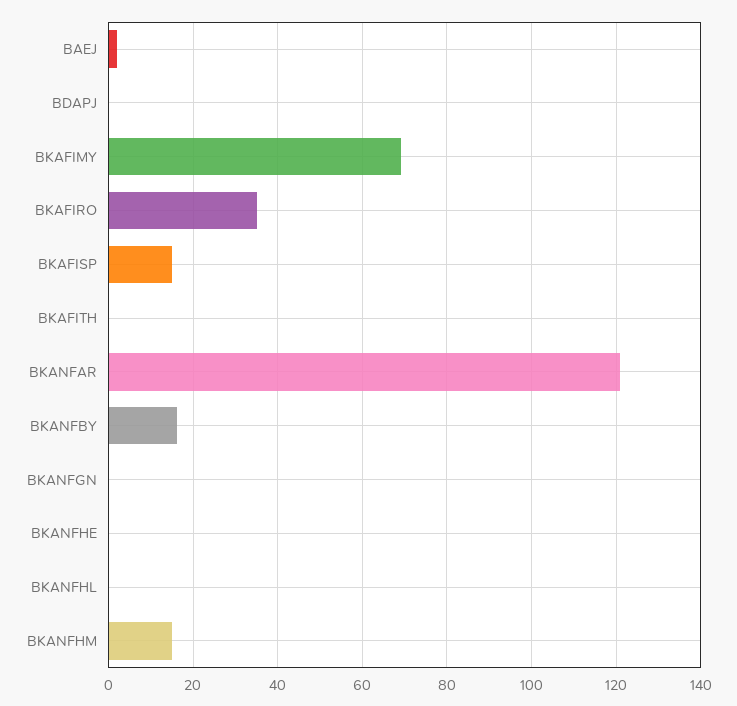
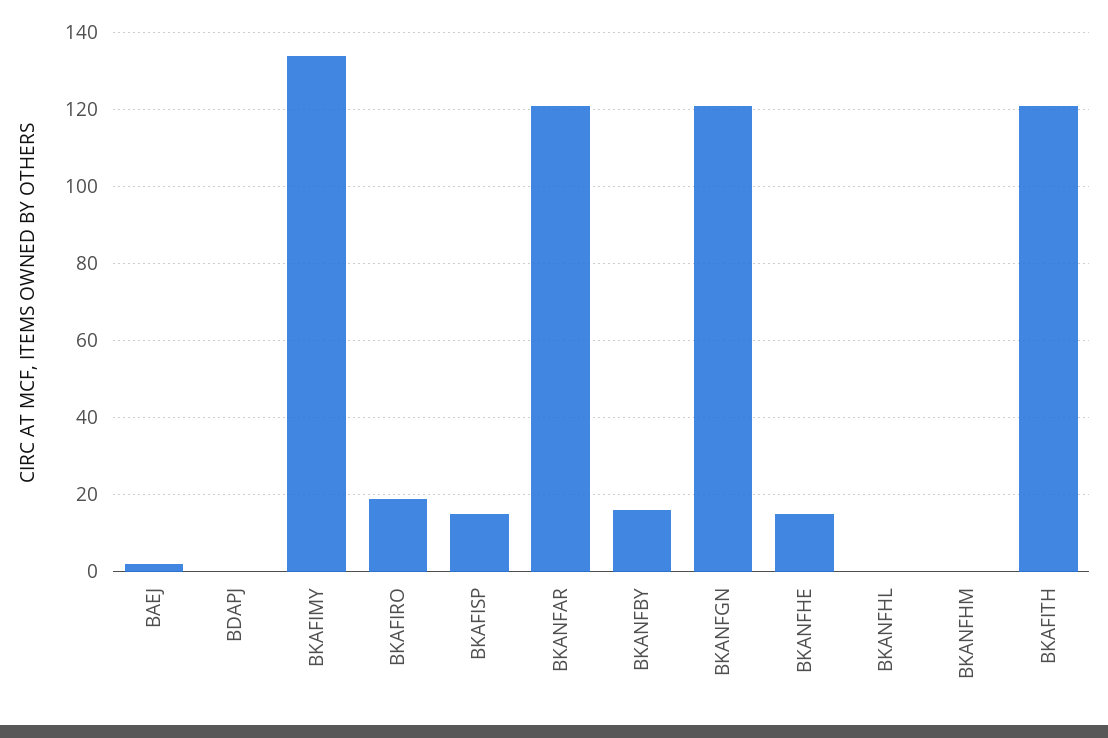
BKAFIMY: 70 -> 135
BKAFIRO: 35 -> 20
BKAFITH: 0 -> 120
BKANFGN: 0 -> 120
BKANFHE: 0 -> 15
BKANFHM: 15 -> 0

